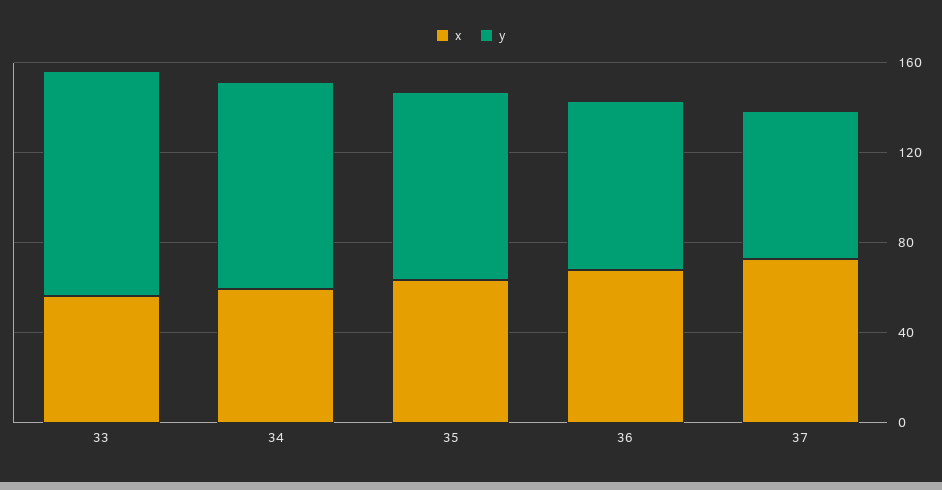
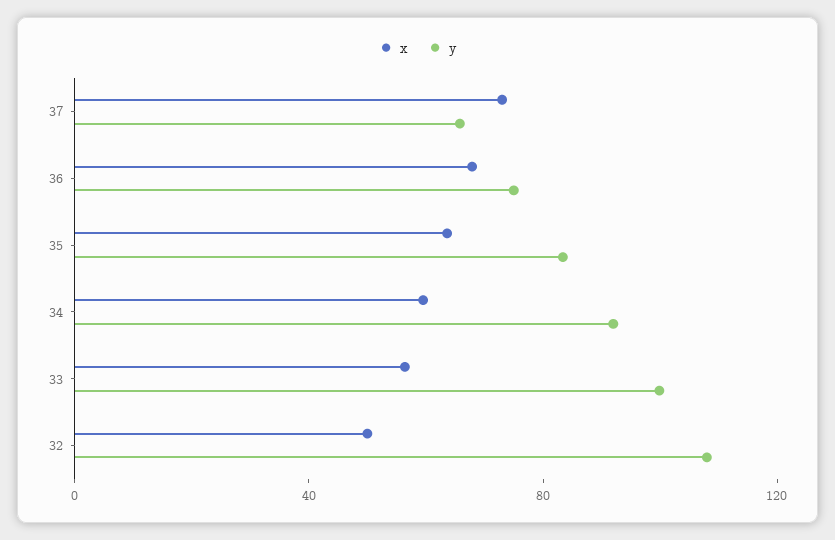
x, 32: none -> 50
y, 32: none -> 110

